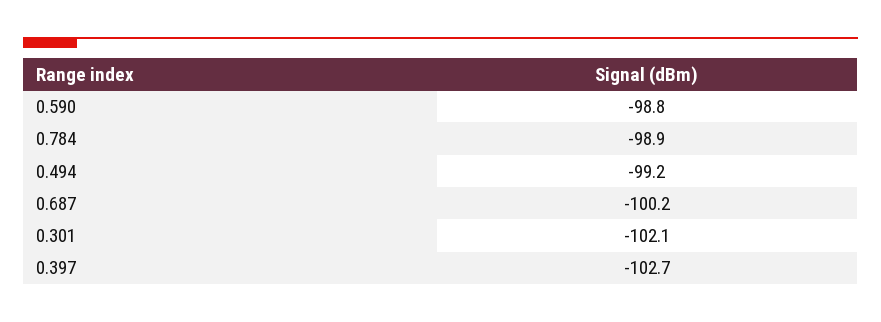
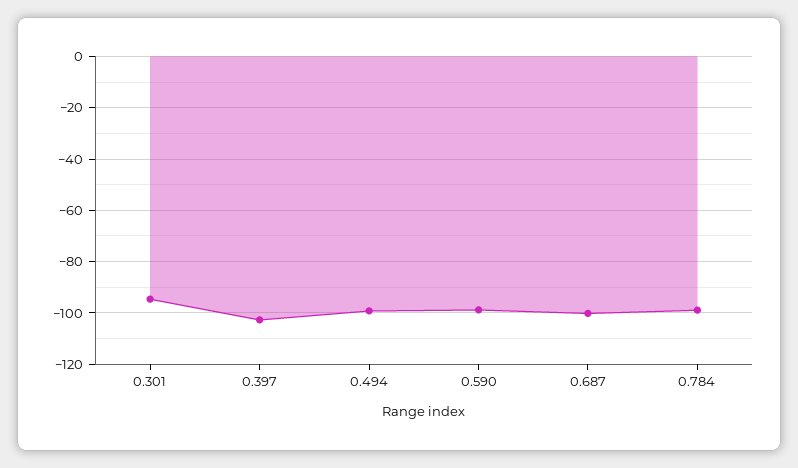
0.301: -102.1 -> -95

